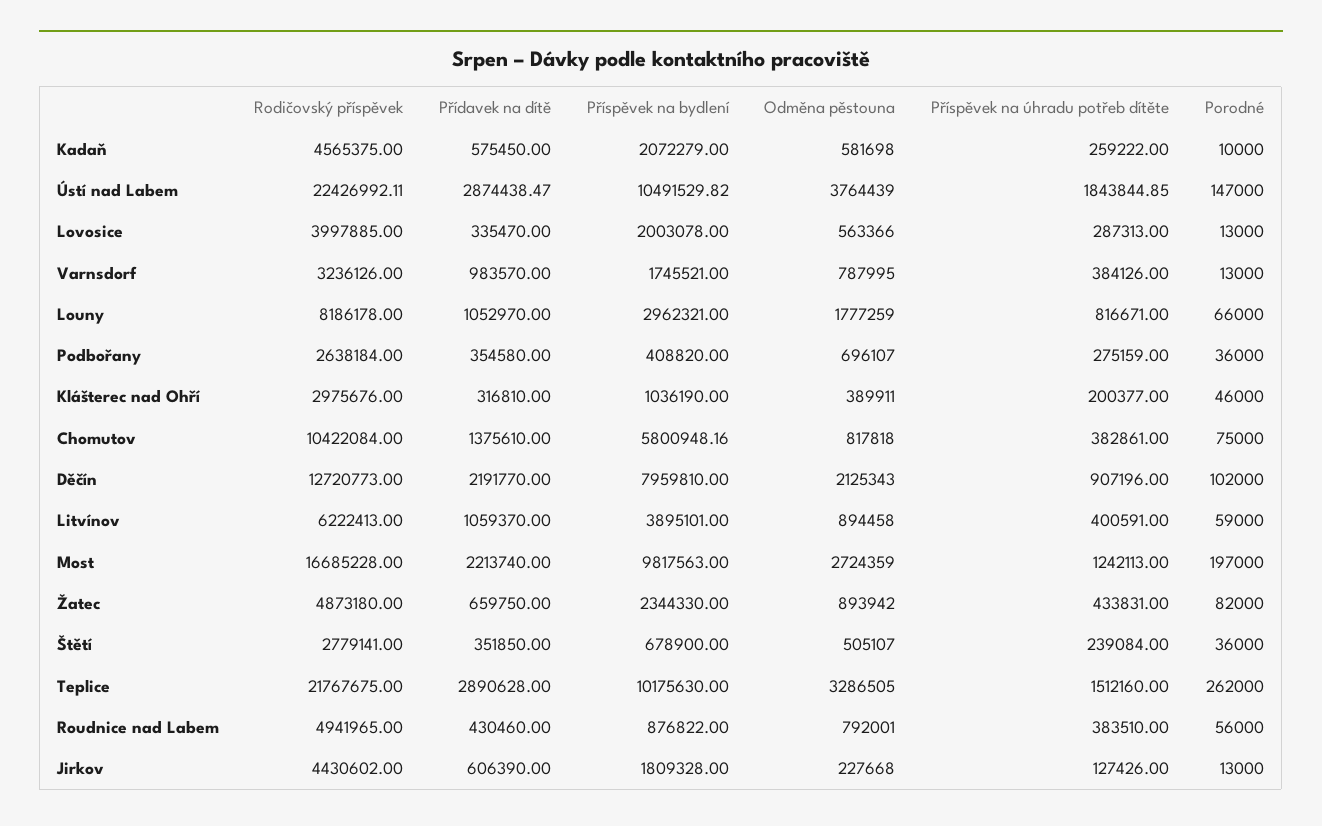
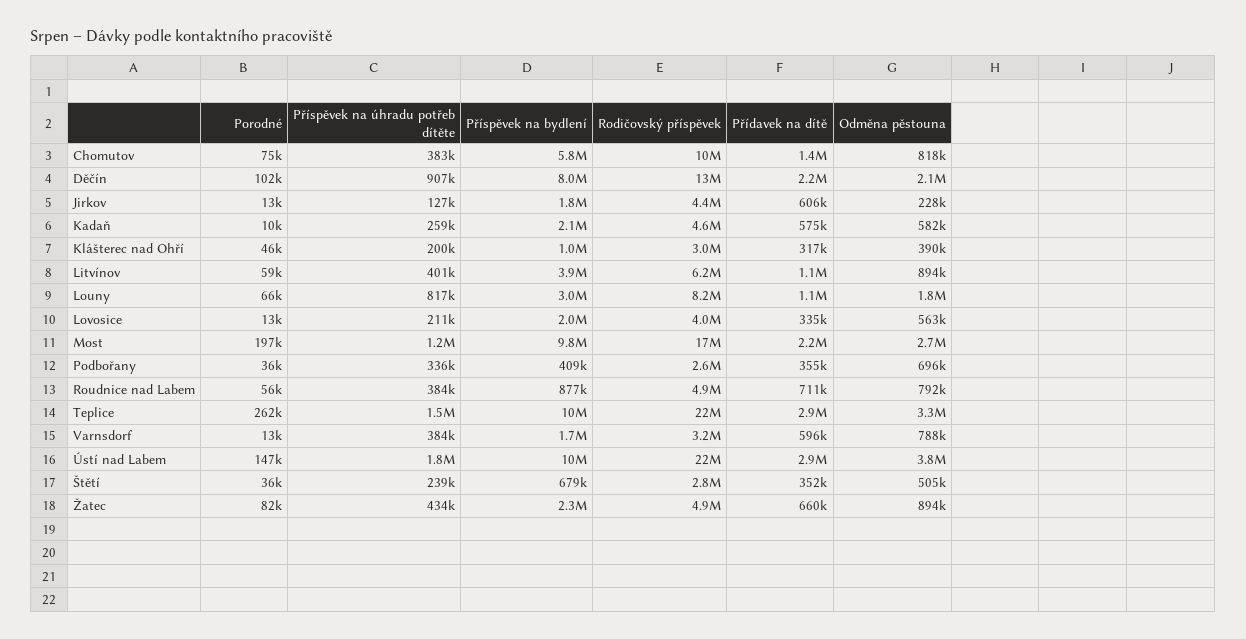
Příspěvek na úhradu potřeb dítěte, Lovosice: 287313 -> 211000
Přídavek na dítě, Varnsdorf: 983570 -> 596000
Příspěvek na úhradu potřeb dítěte, Podbořany: 275159 -> 336000
Přídavek na dítě, Roudnice nad Labem: 430460 -> 711000

